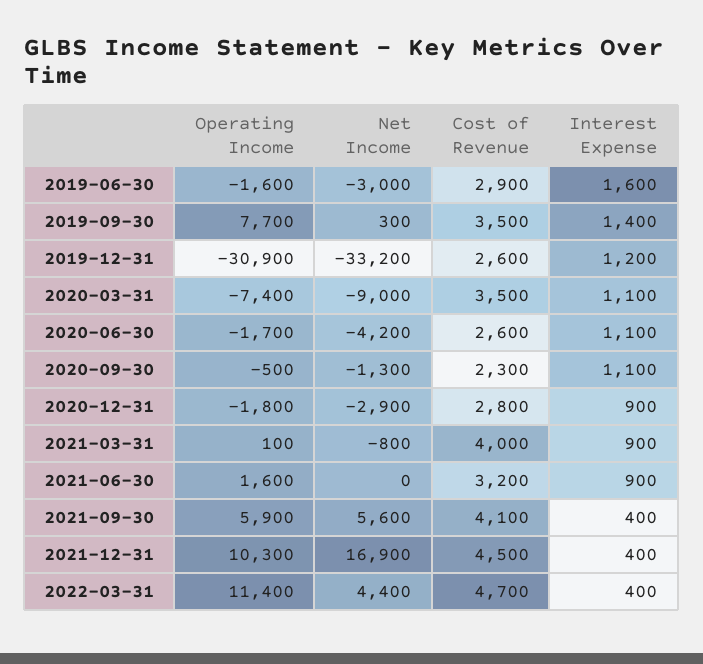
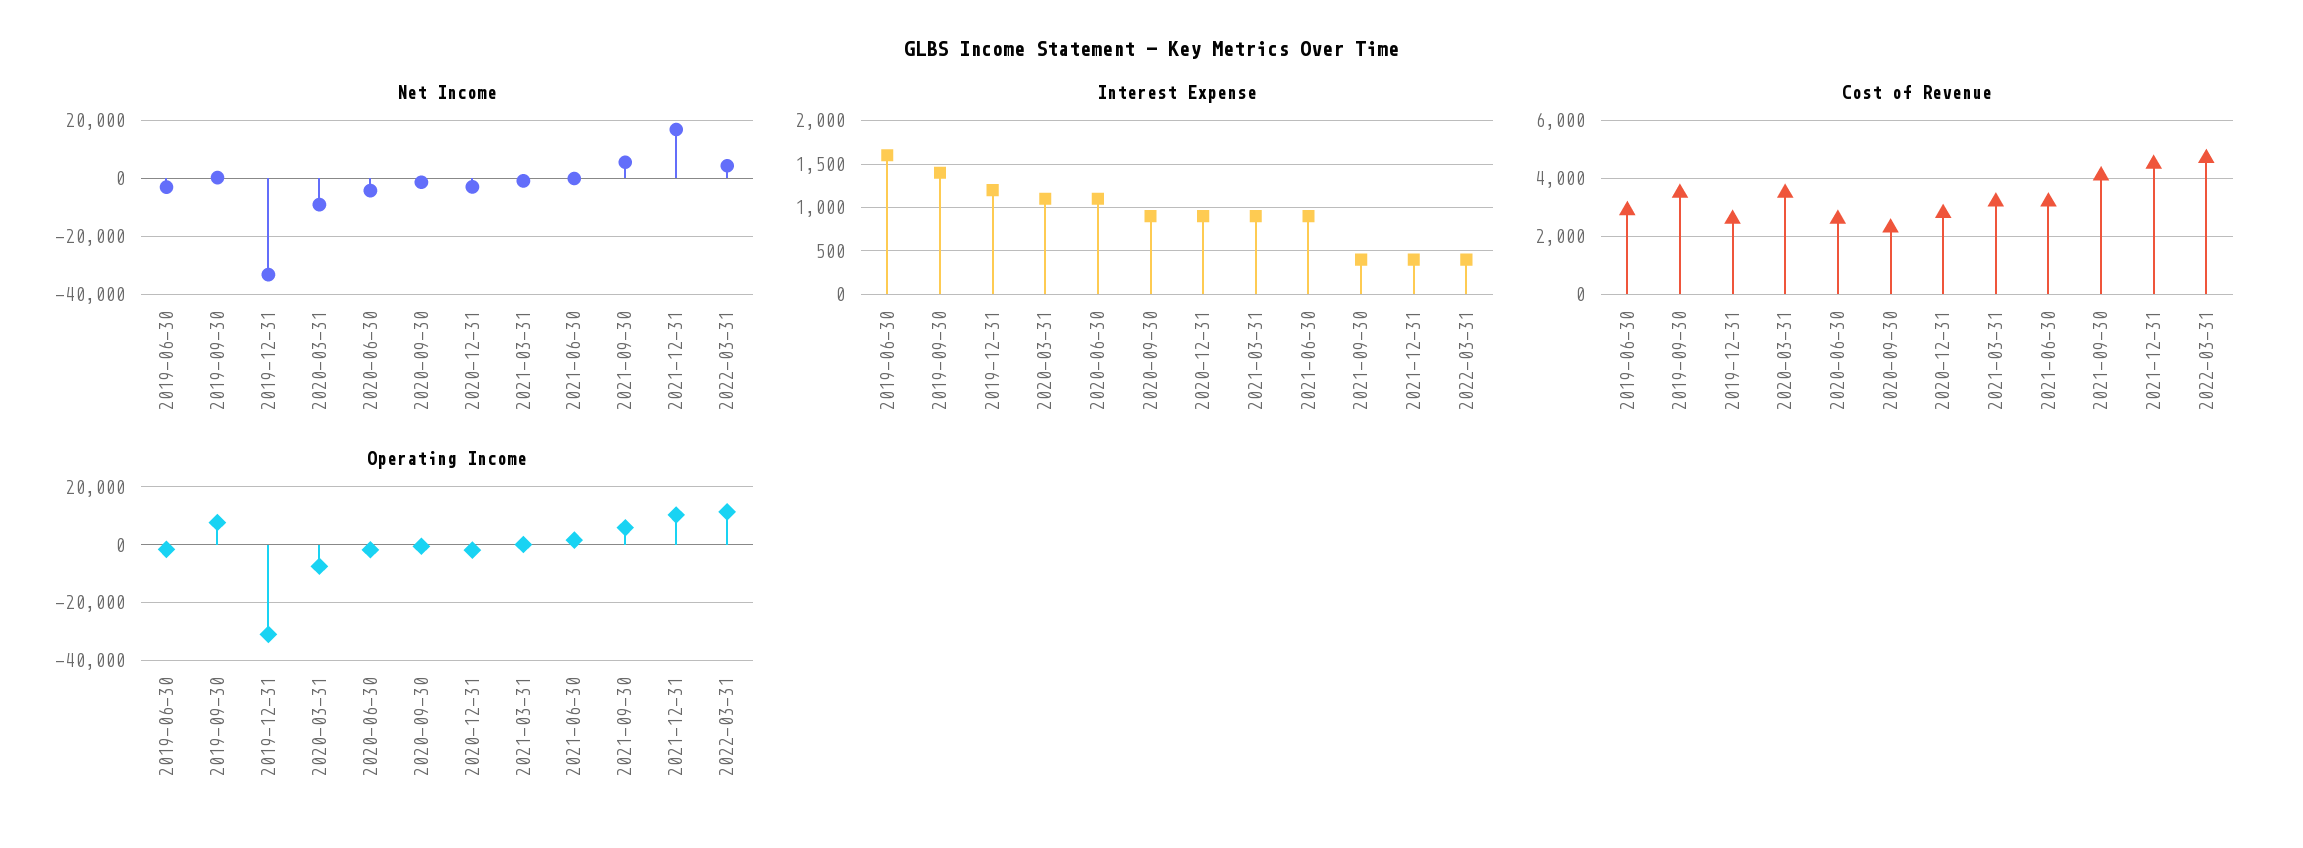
Interest Expense, 2020-09-30: 1100 -> 900
Cost of Revenue, 2021-03-31: 4000 -> 3250

